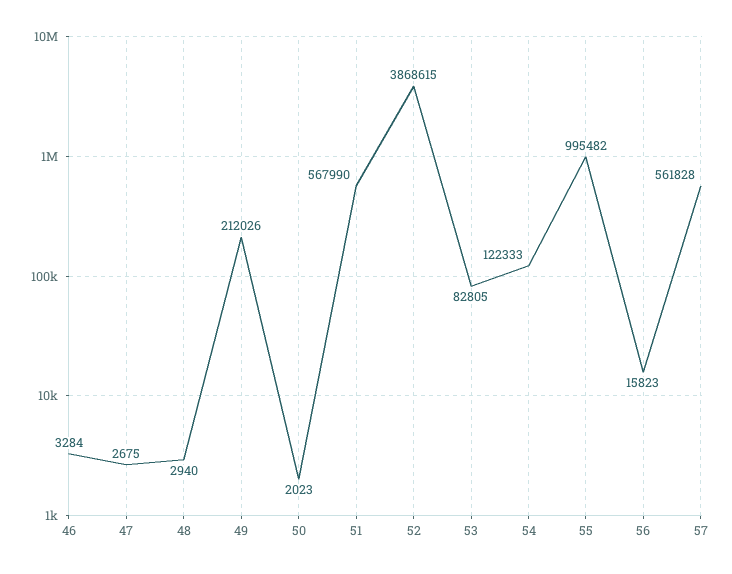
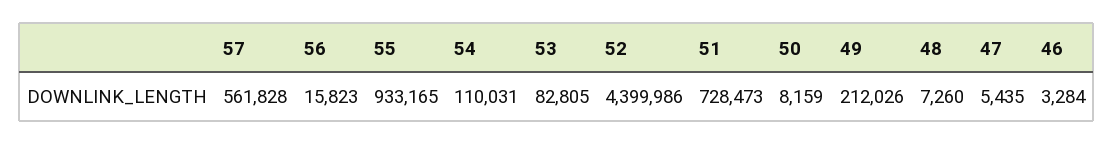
47: 2675 -> 5435
48: 2940 -> 7260
50: 2023 -> 8159
51: 567990 -> 728473
52: 3868615 -> 4399986
54: 122333 -> 110031
55: 995482 -> 933165

